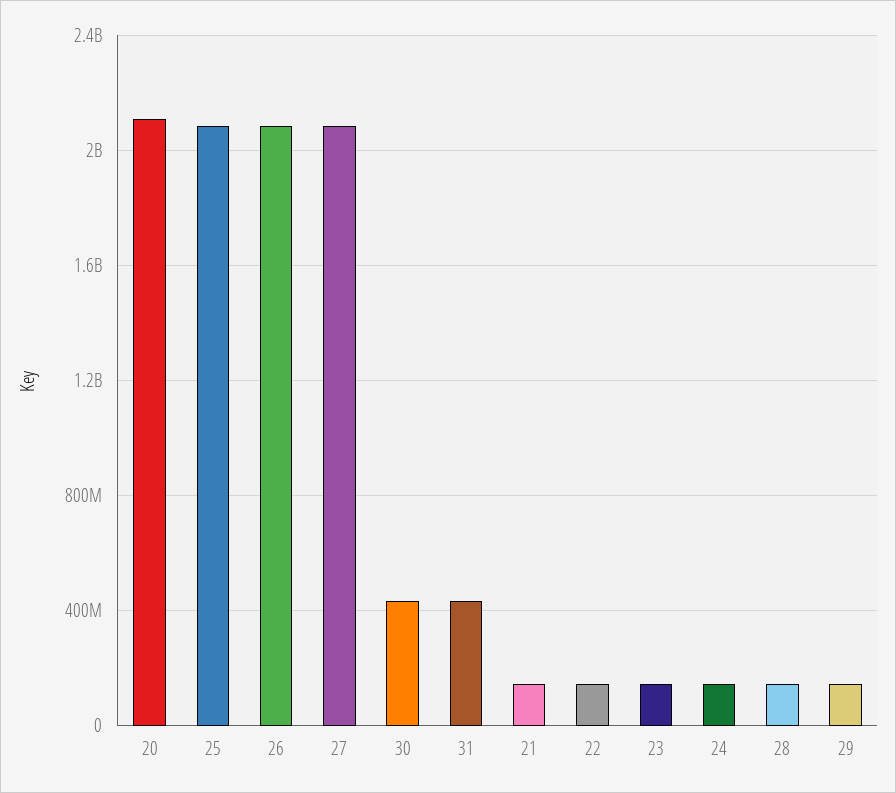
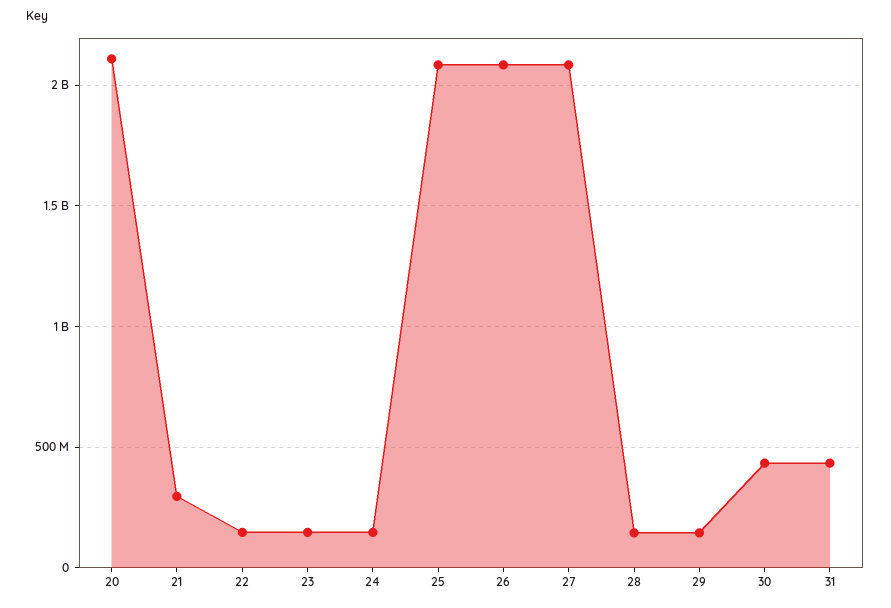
21: 150000000 -> 300000000

